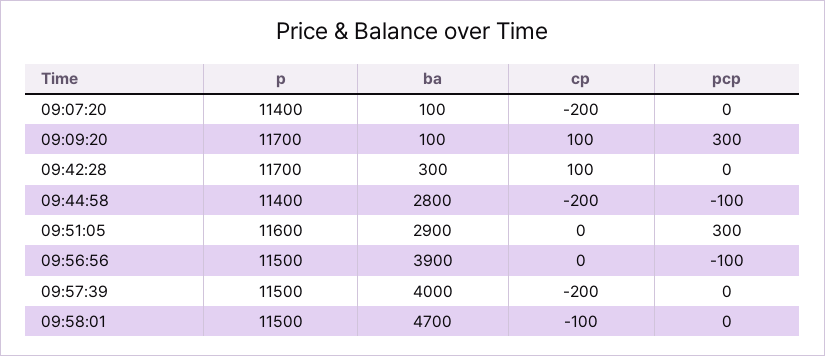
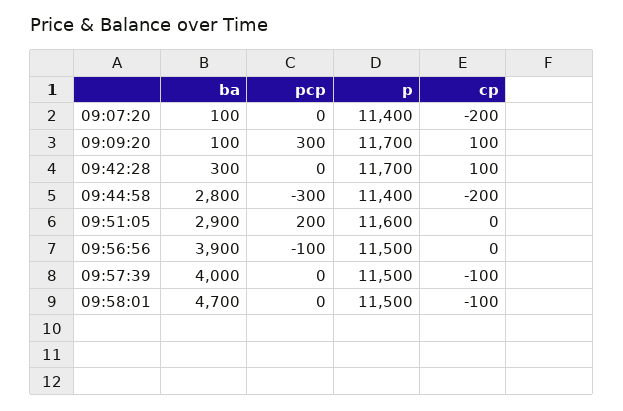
pcp, 09:44:58: -100 -> -300
pcp, 09:51:05: 300 -> 200
cp, 09:57:39: -200 -> -100

